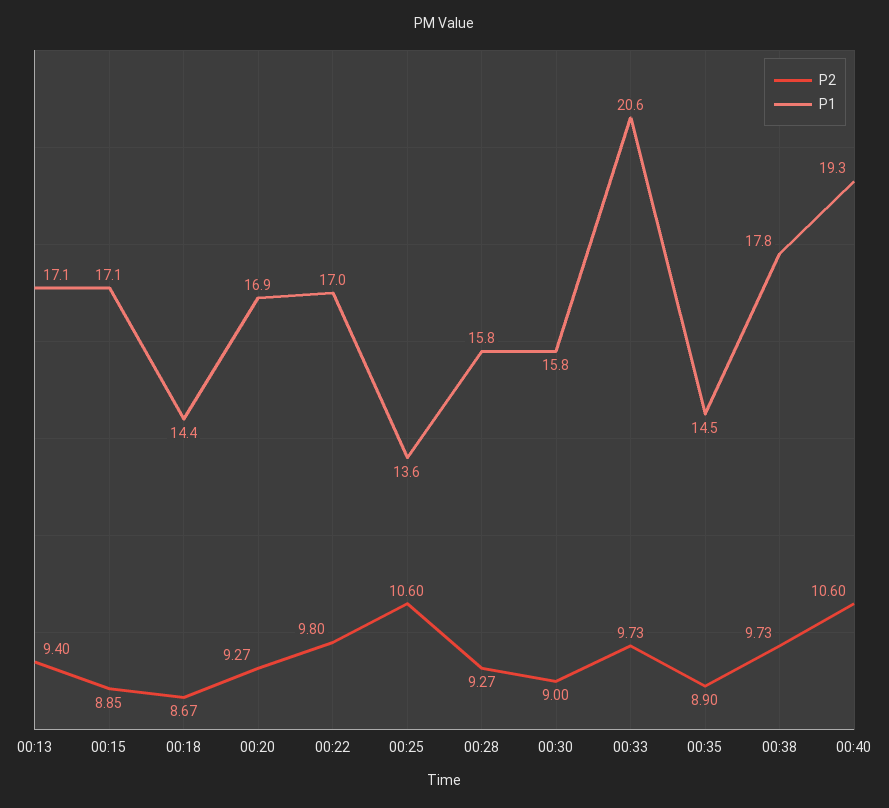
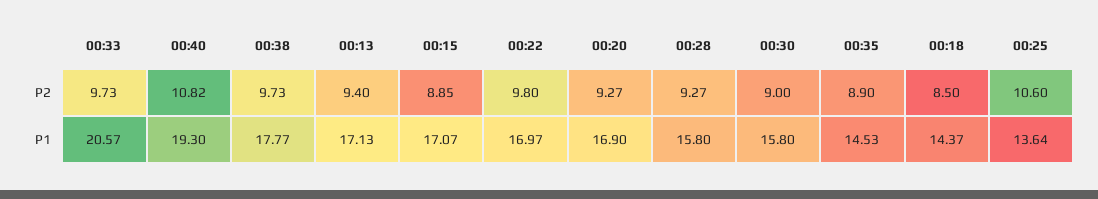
P2, 00:18: 8.67 -> 8.5
P2, 00:40: 10.6 -> 10.82

